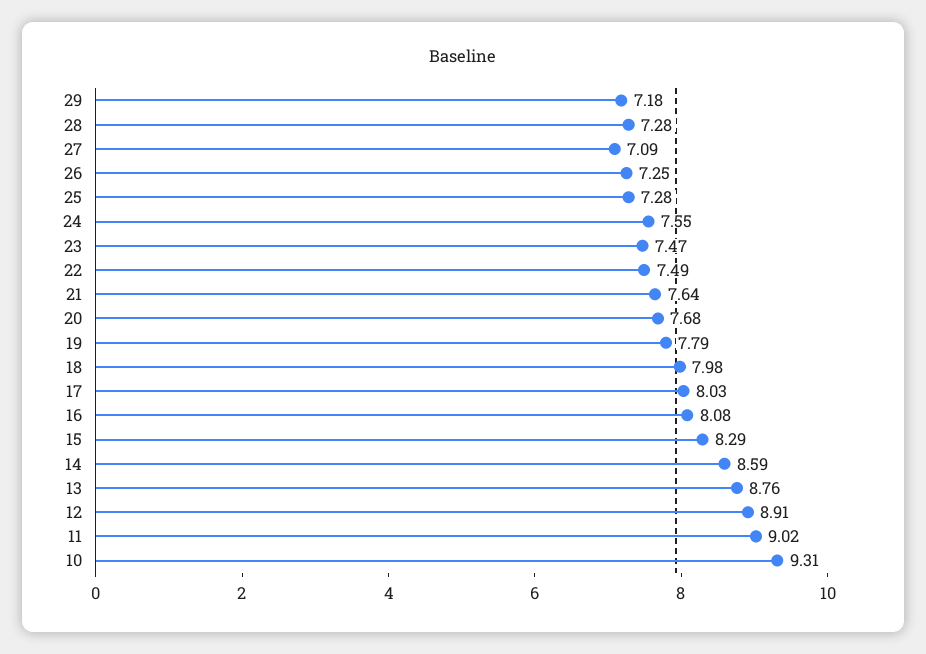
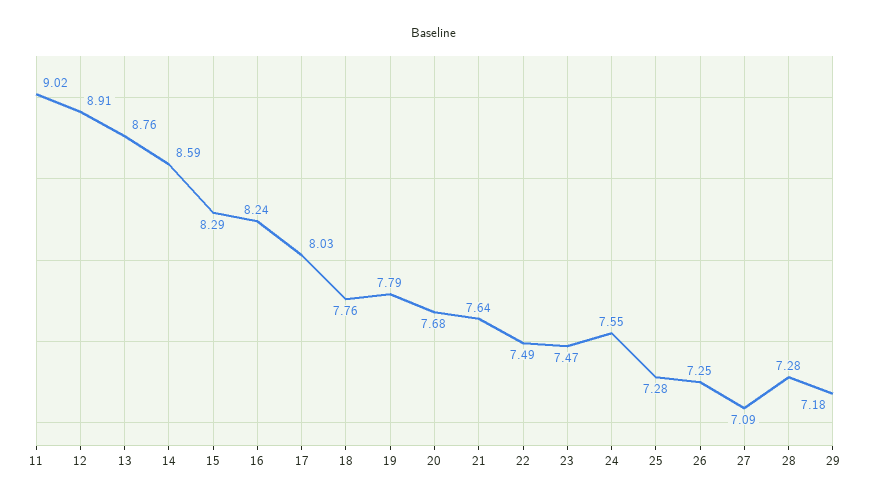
18: 7.98 -> 7.76
16: 8.08 -> 8.24
10: 9.31 -> none

